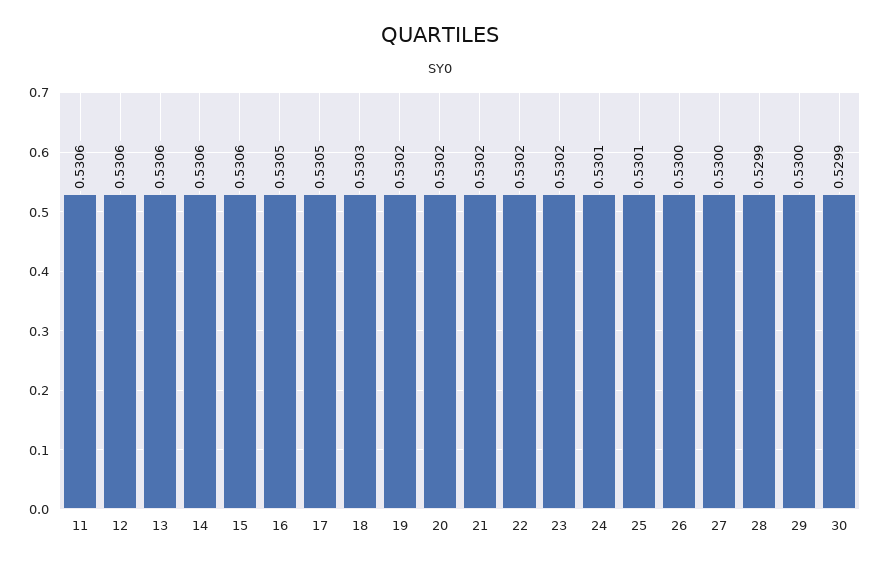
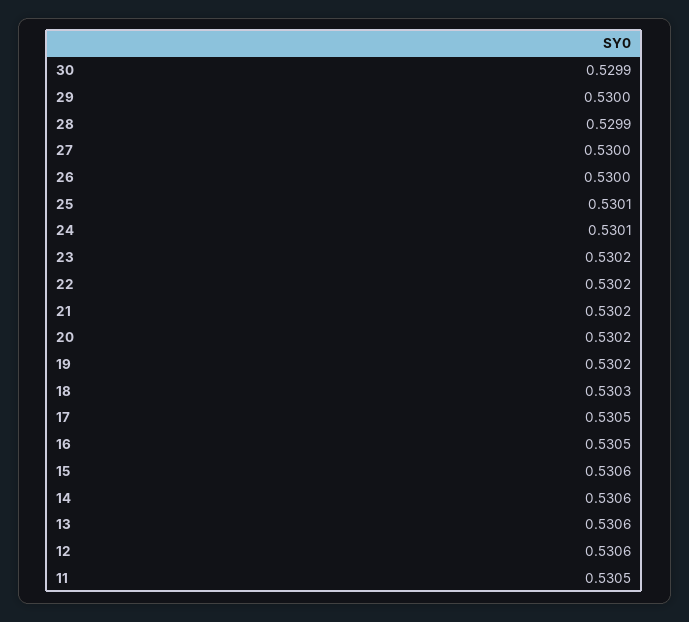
11: 0.5306 -> 0.5305

